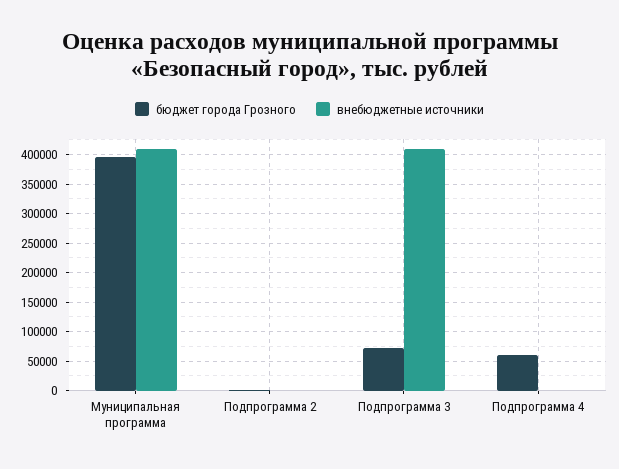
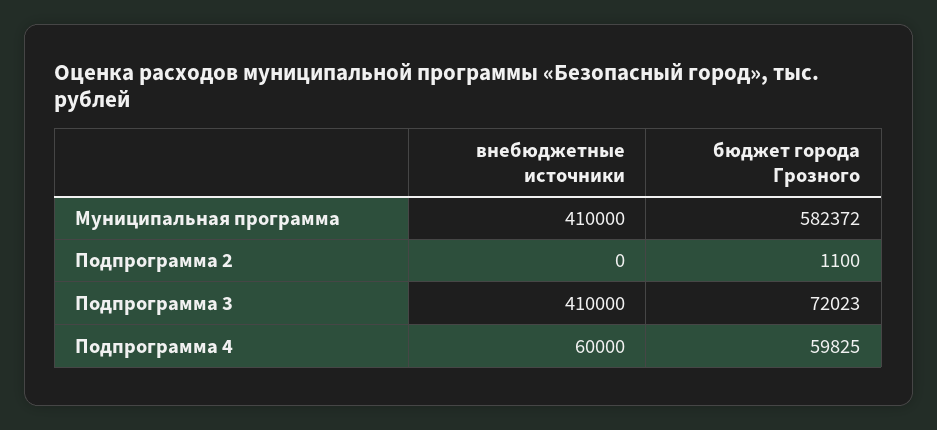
бюджет города Грозного, Муниципальная программа: 400000 -> 582372
внебюджетные источники, Подпрограмма 4: 0 -> 60000

